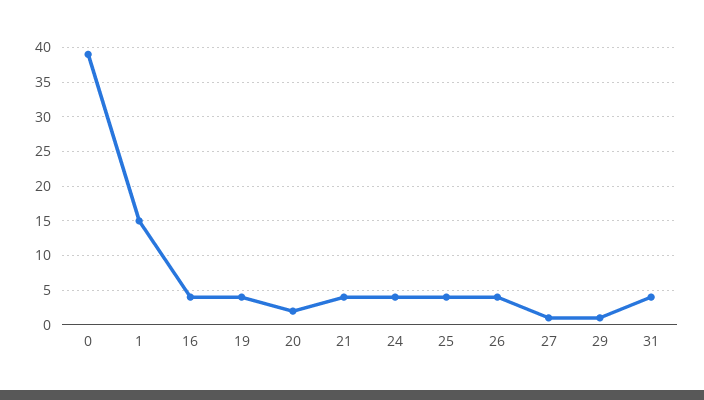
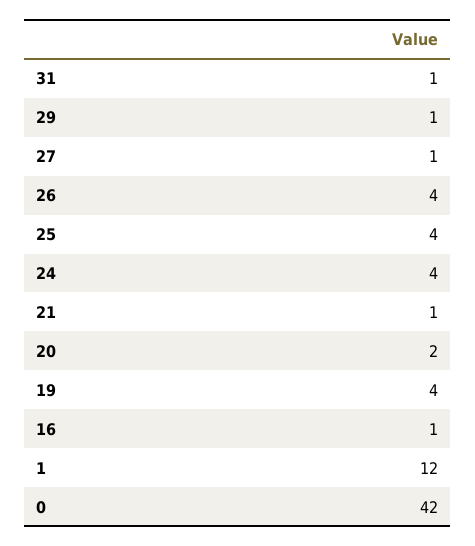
0: 39 -> 42
1: 15 -> 12
16: 4 -> 1
21: 4 -> 1
31: 4 -> 1

